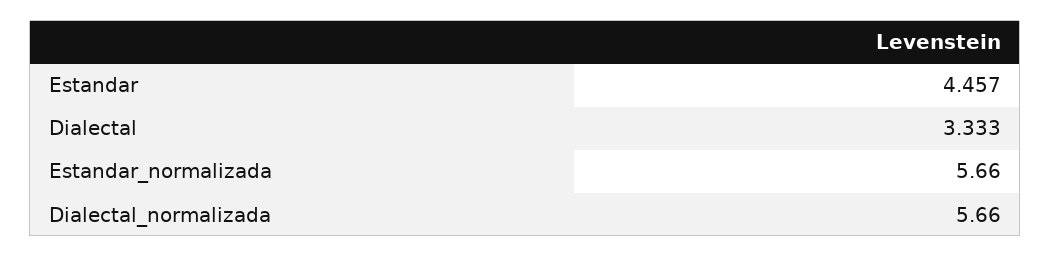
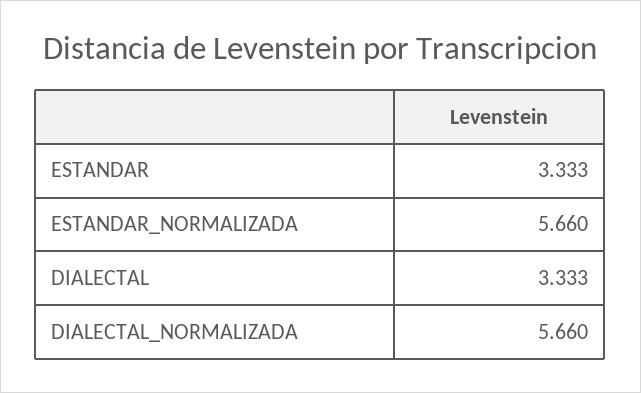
Estandar: 4.457 -> 3.333

